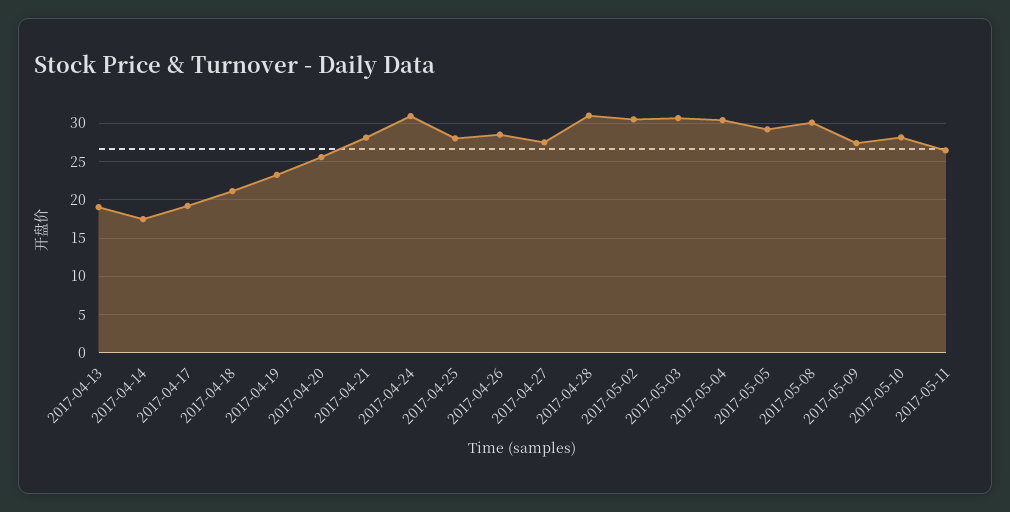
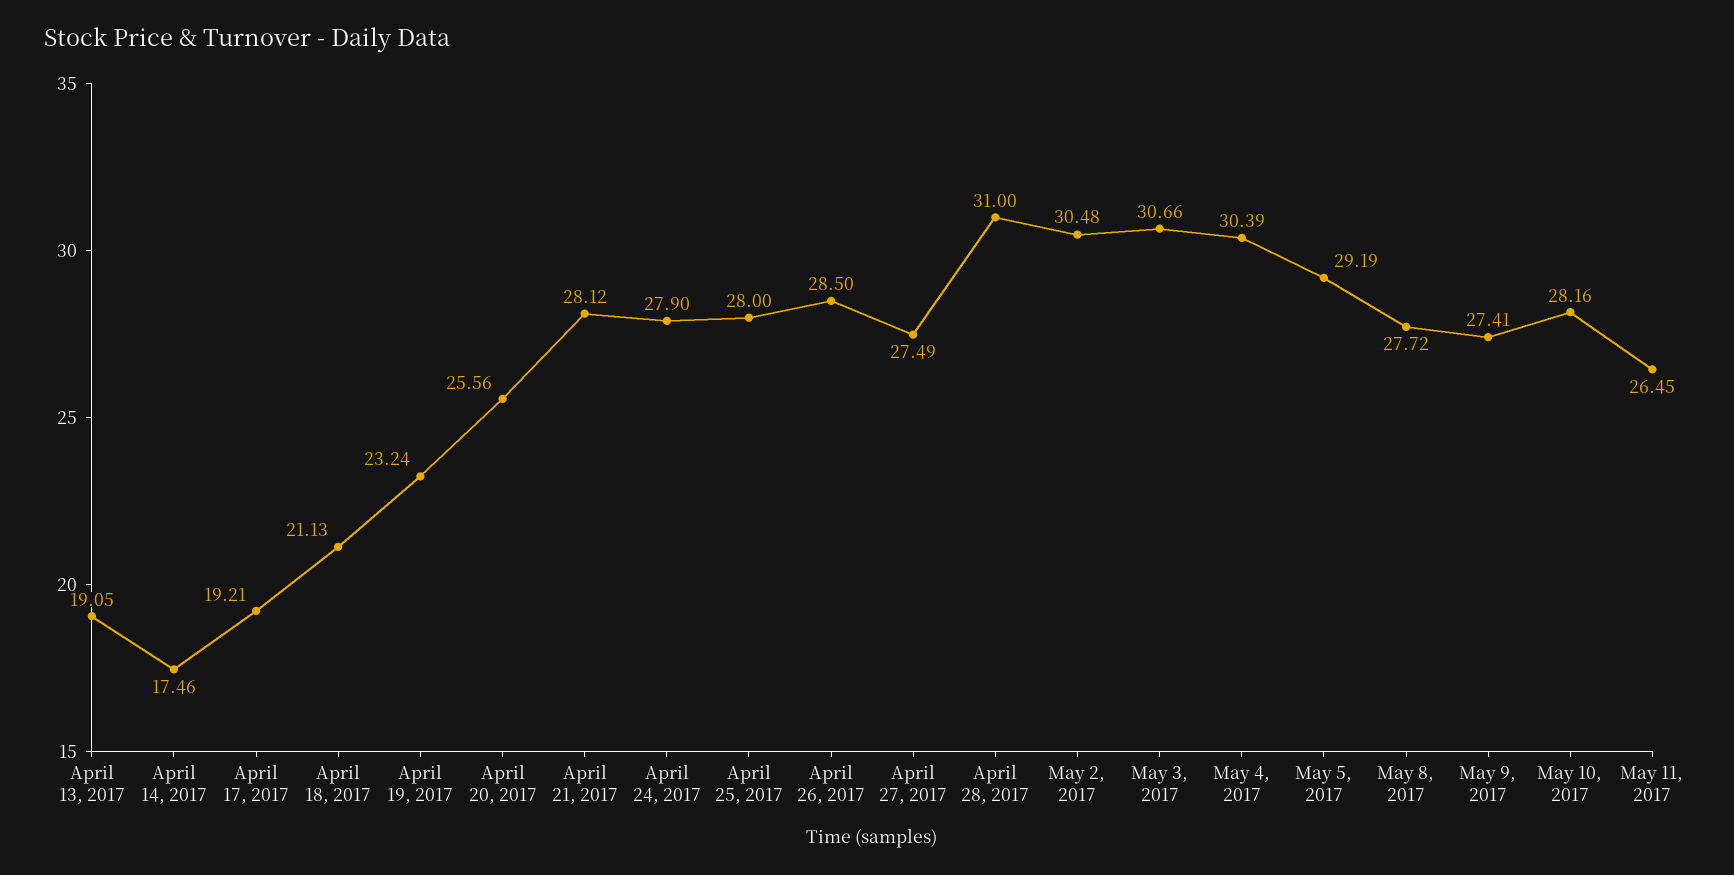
2017-04-24: 31 -> 27.9
2017-05-08: 30 -> 27.72

